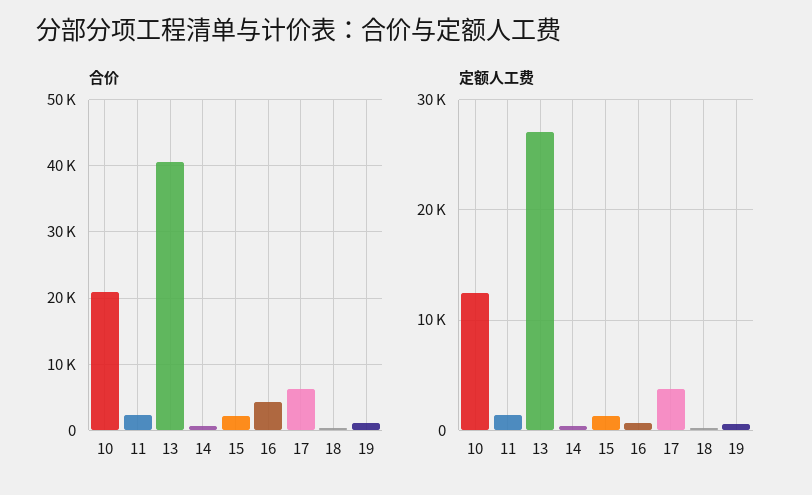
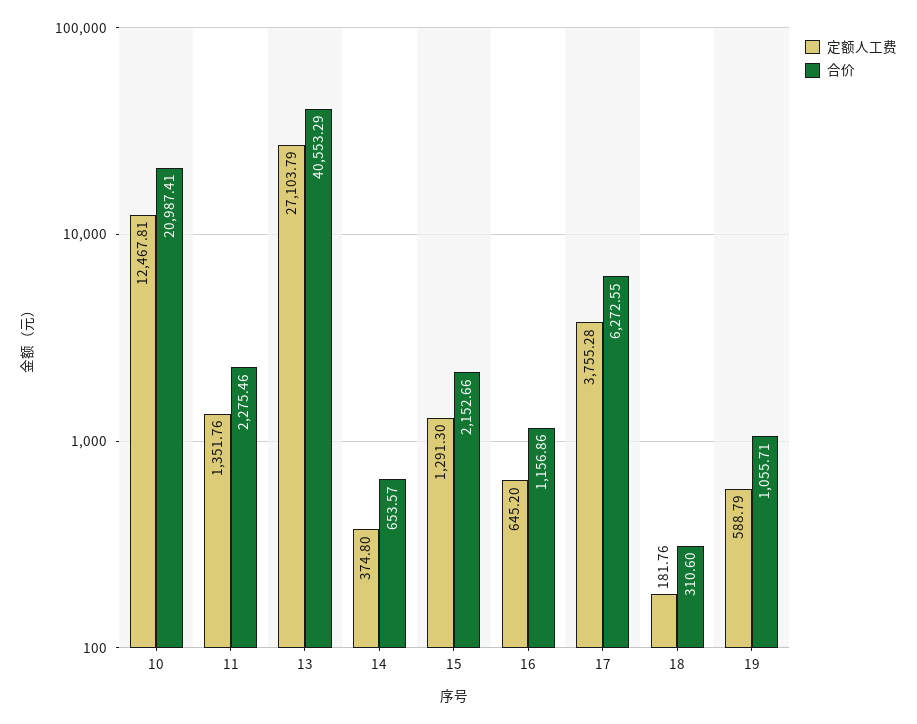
合价, 16: 4000 -> 1156.86

